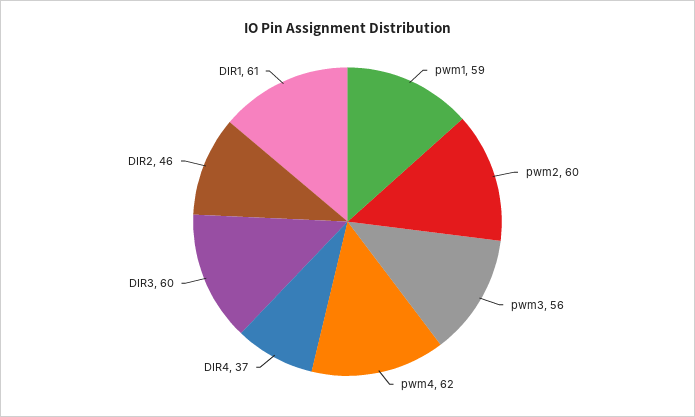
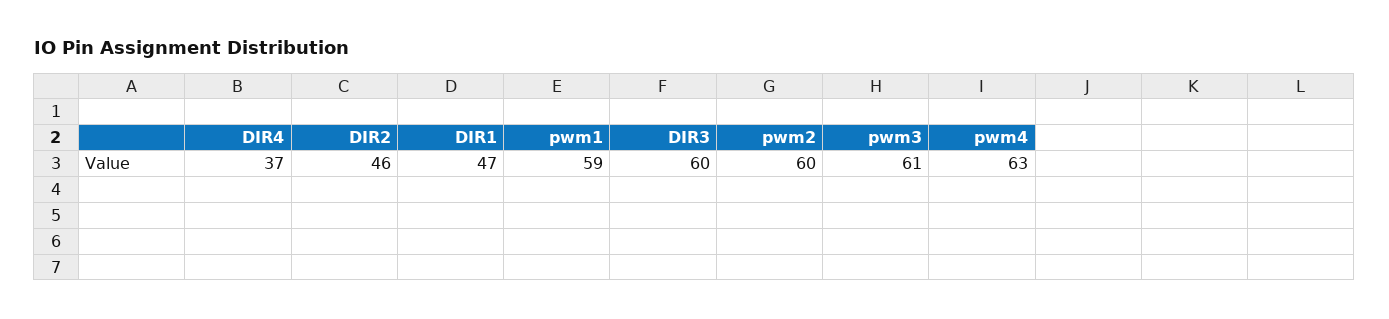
pwm3: 56 -> 61
pwm4: 62 -> 63
DIR1: 61 -> 47

